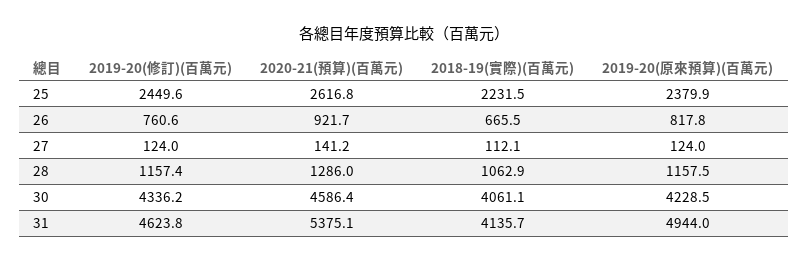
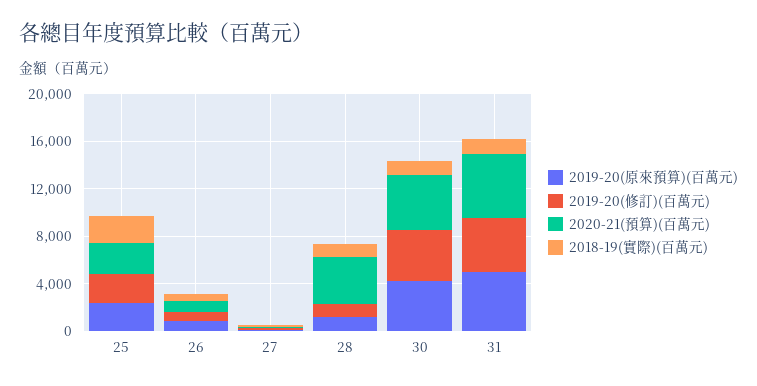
2020-21(預算)(百萬元), 28: 1286 -> 4000
2018-19(實際)(百萬元), 30: 4061.1 -> 1000
2018-19(實際)(百萬元), 31: 4135.7 -> 1000

